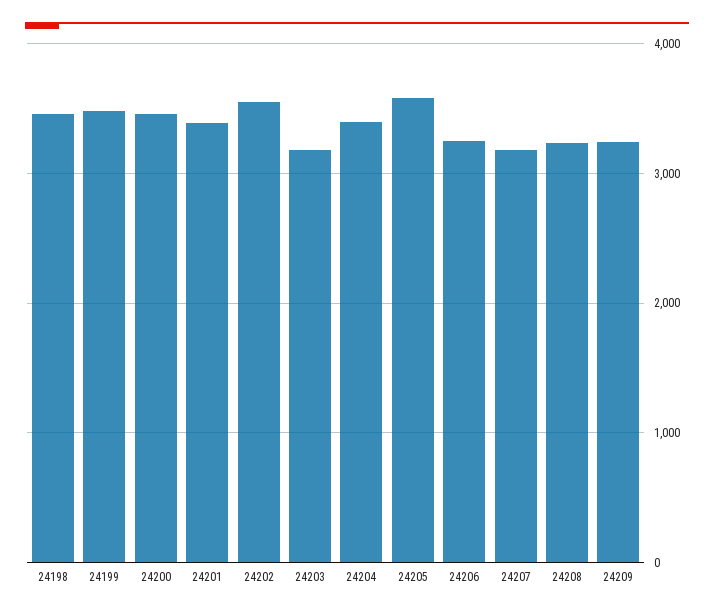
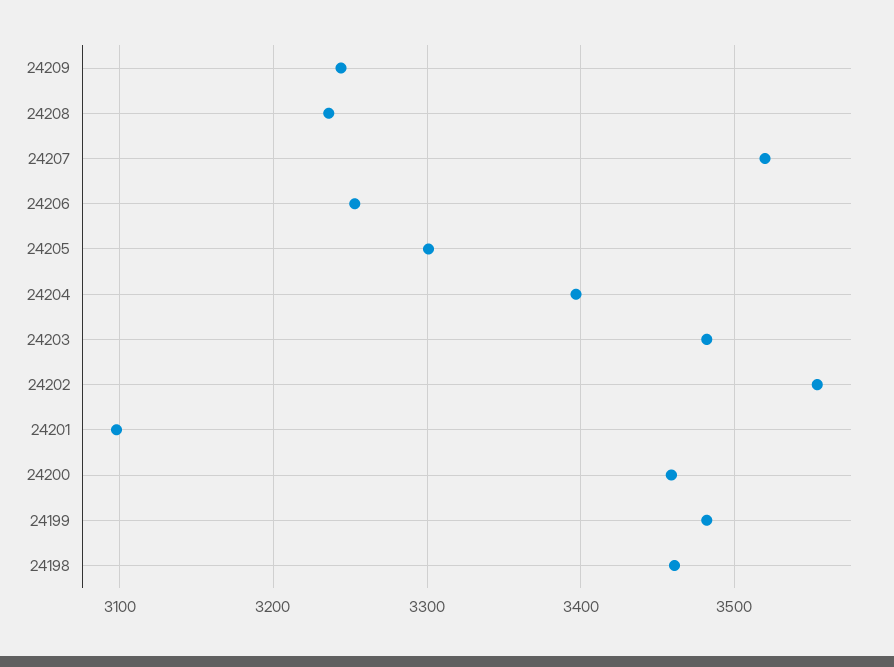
24201: 3400 -> 3100
24203: 3200 -> 3480
24205: 3600 -> 3300
24207: 3200 -> 3520

